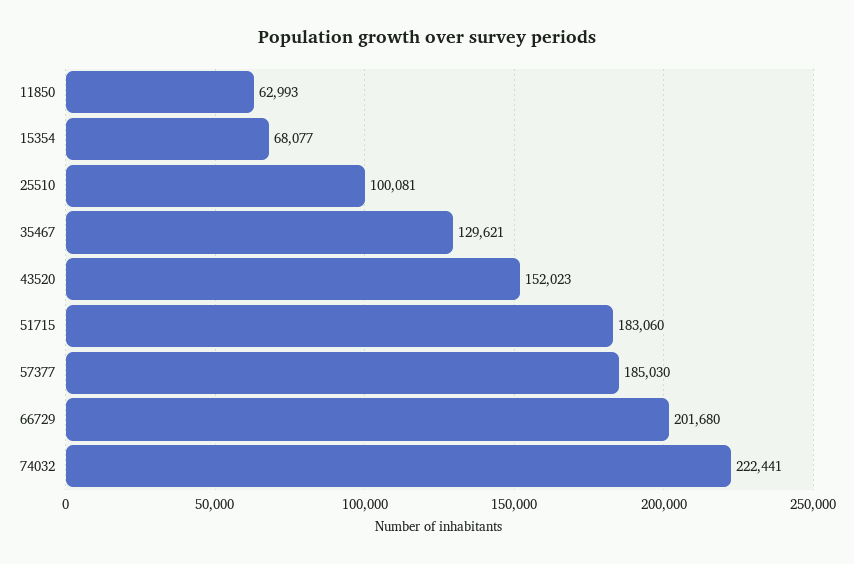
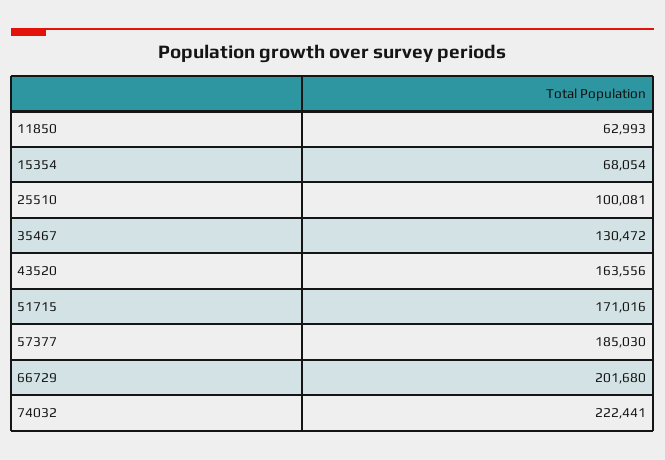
15354: 68077 -> 68054
35467: 129621 -> 130472
43520: 152023 -> 163556
51715: 183060 -> 171016

